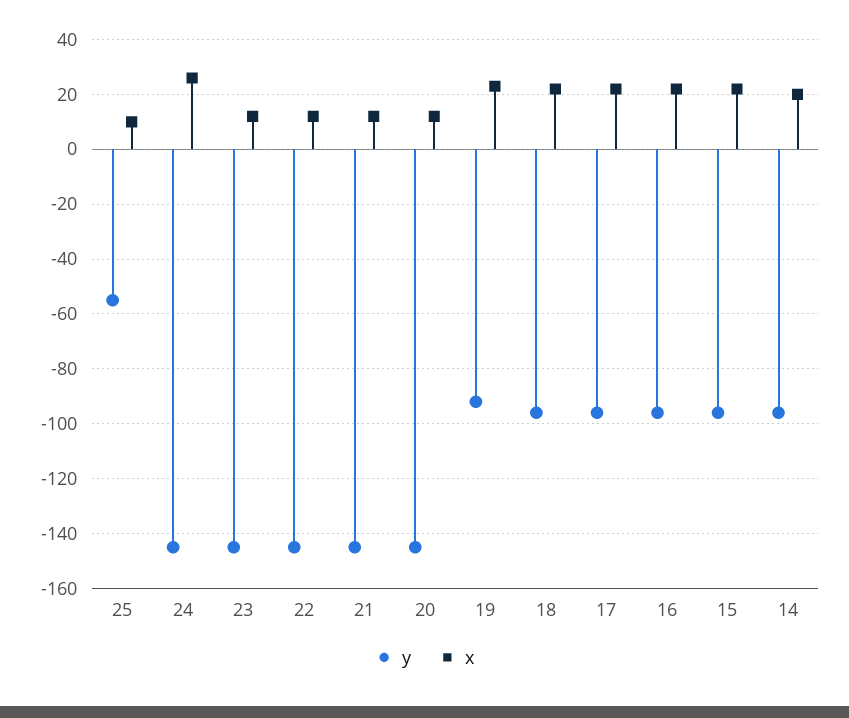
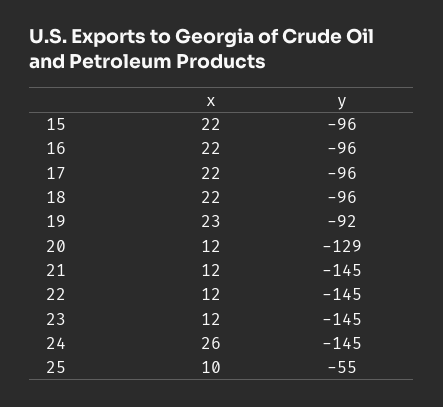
y, 20: -145 -> -129
y, 14: -95 -> none
x, 14: 20 -> none

